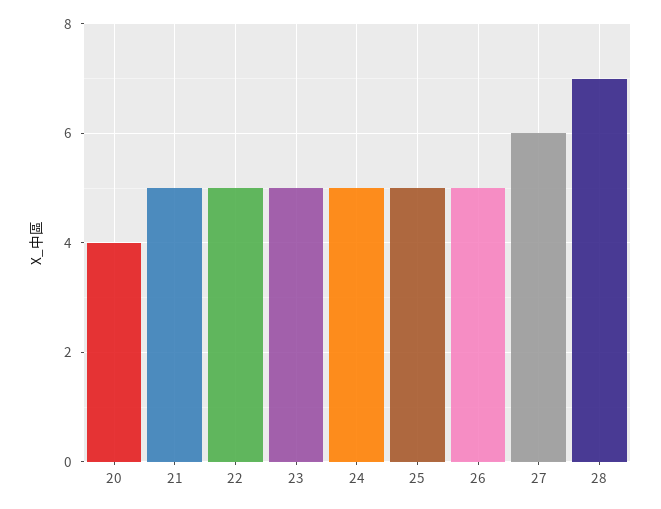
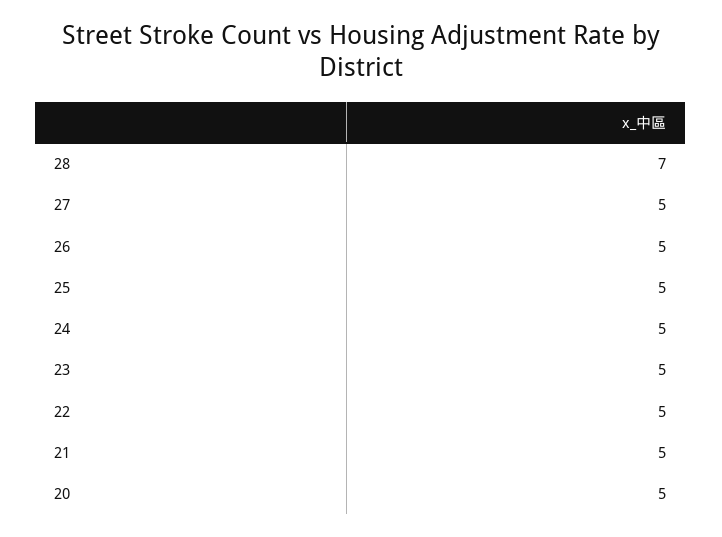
20: 4 -> 5
27: 6 -> 5

